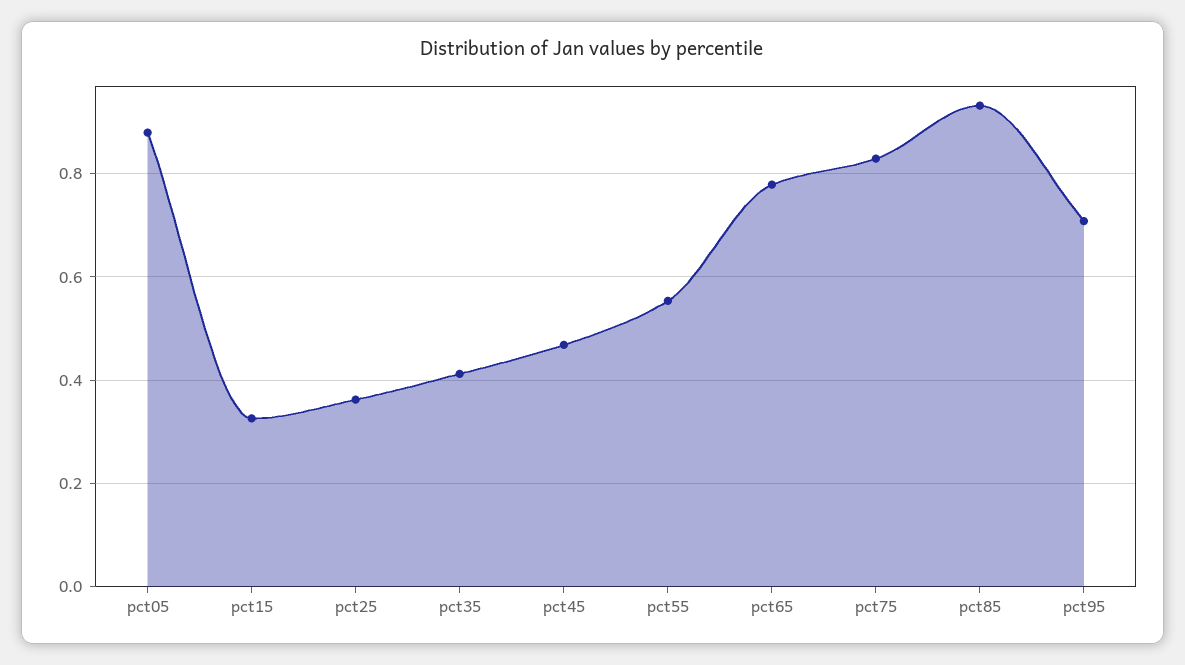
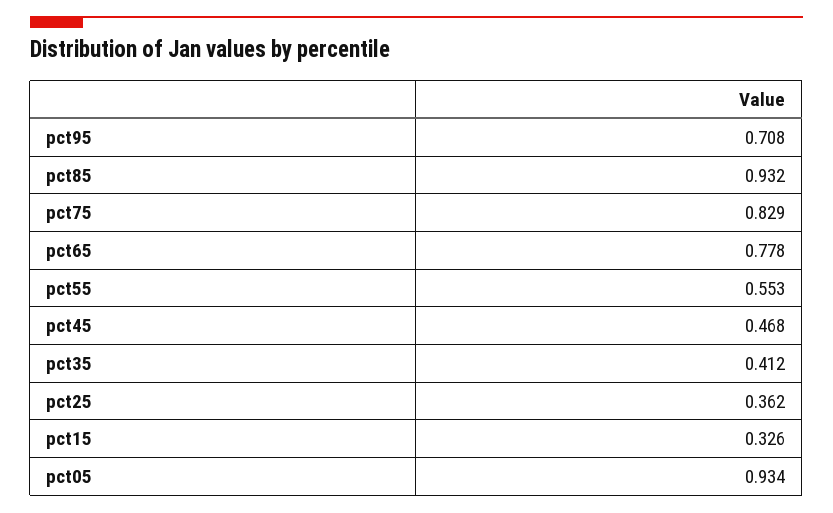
pct05: 0.88 -> 0.934

